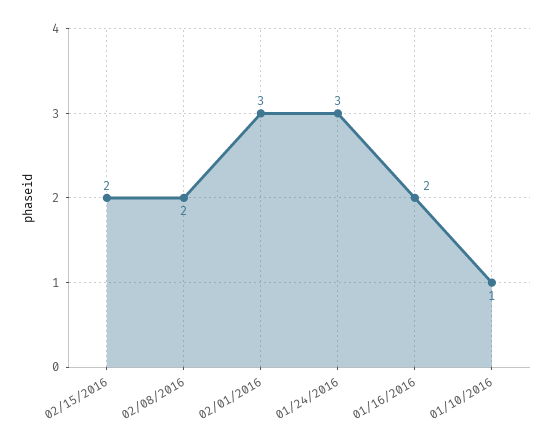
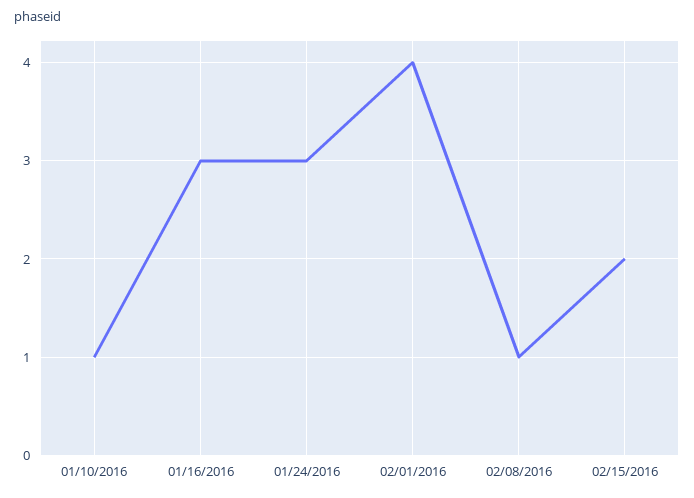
02/08/2016: 2 -> 1
02/01/2016: 3 -> 4
01/16/2016: 2 -> 3

